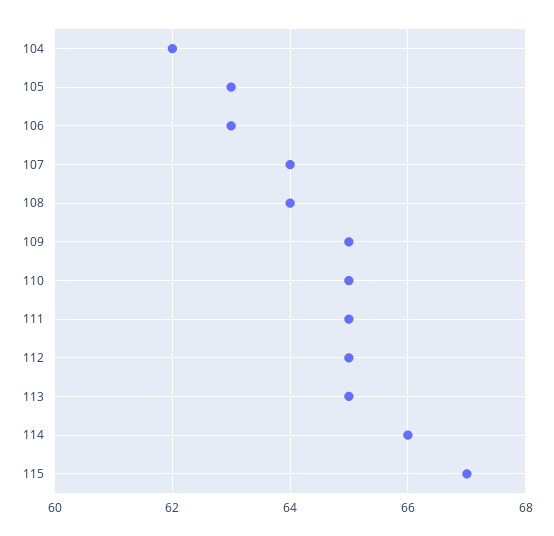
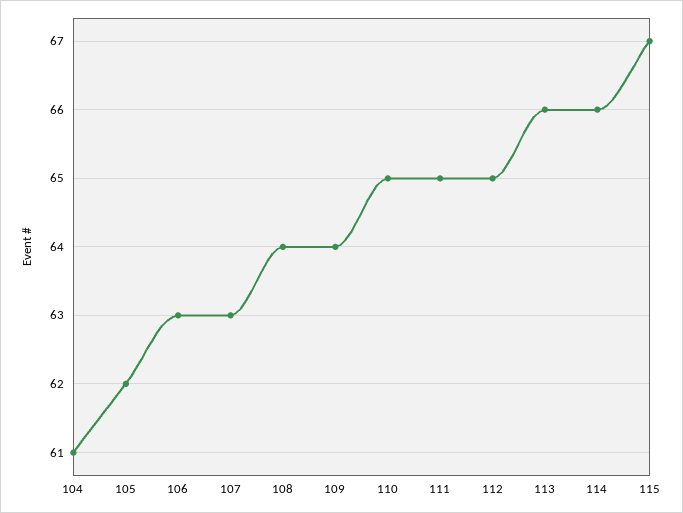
104: 62 -> 61
105: 63 -> 62
107: 64 -> 63
109: 65 -> 64
113: 65 -> 66

